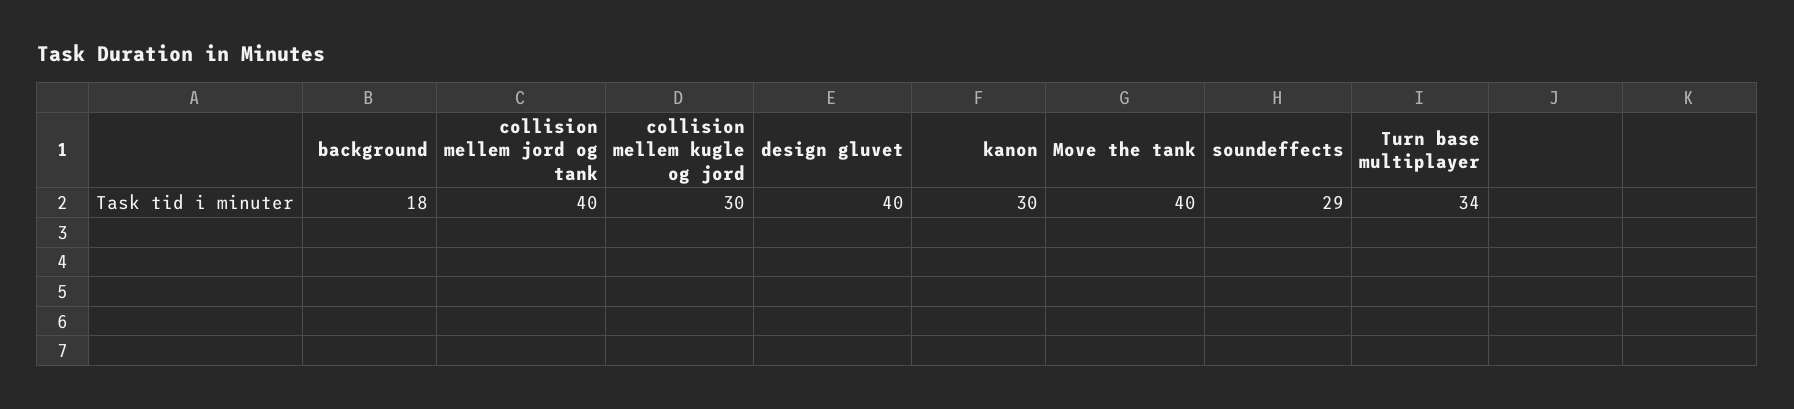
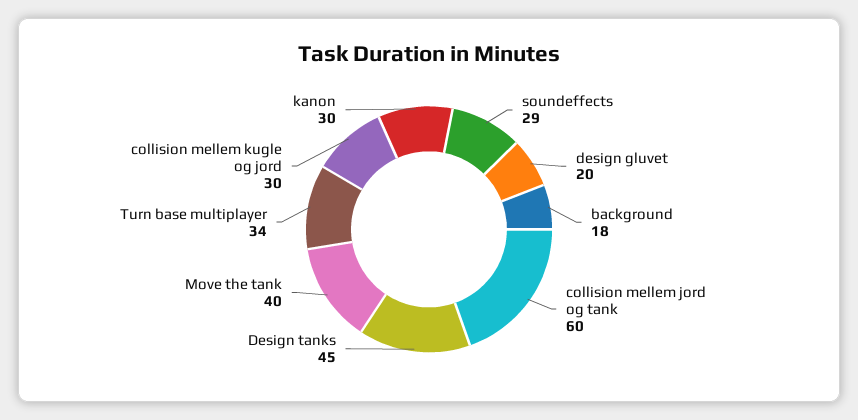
collision mellem jord og tank: 40 -> 60
design gluvet: 40 -> 20
Design tanks: none -> 45

